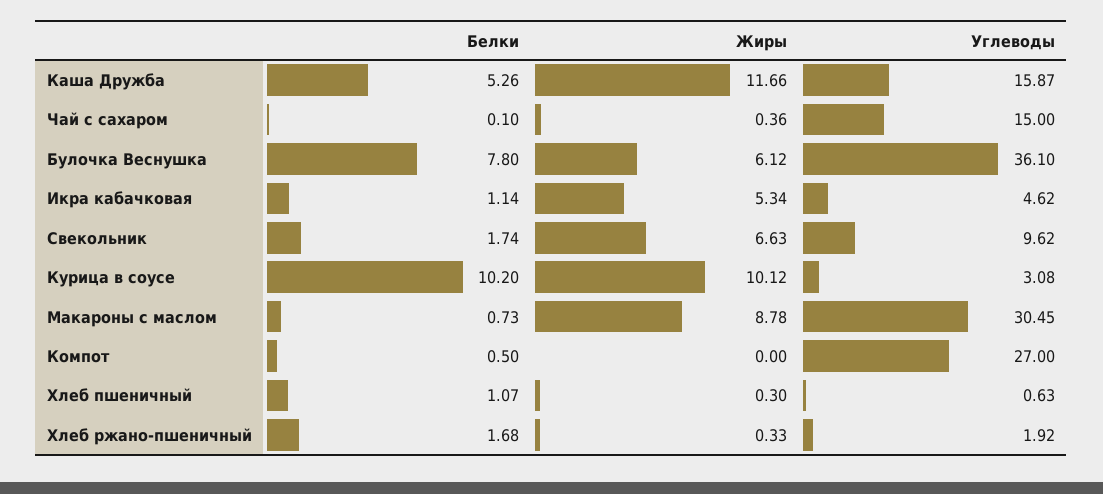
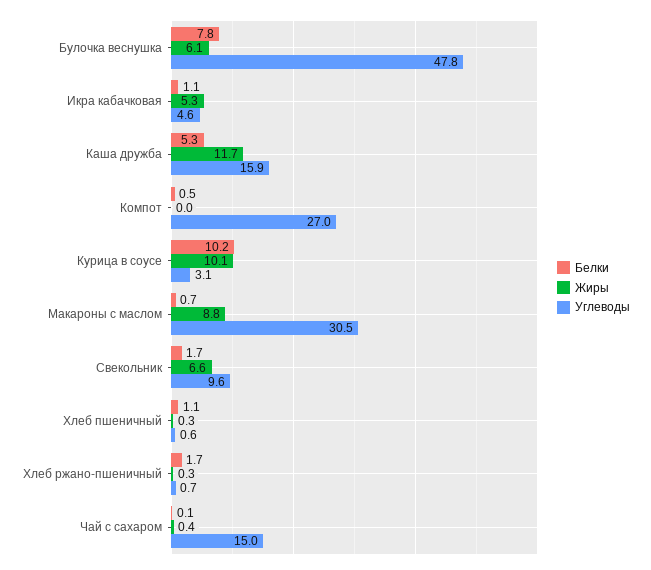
Углеводы, Булочка Веснушка: 36.1 -> 47.8
Углеводы, Хлеб ржано-пшеничный: 1.92 -> 0.7

